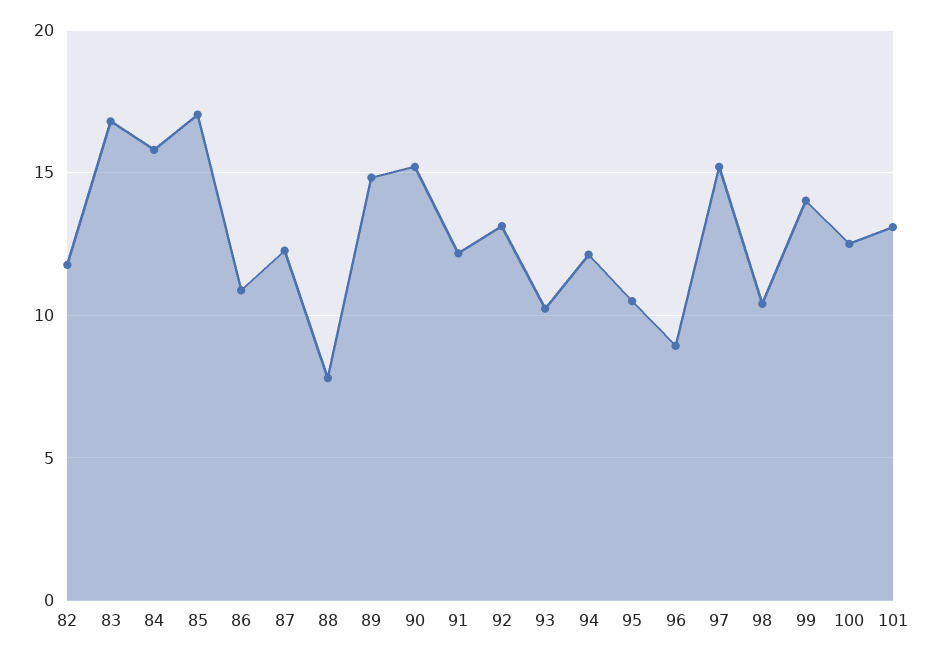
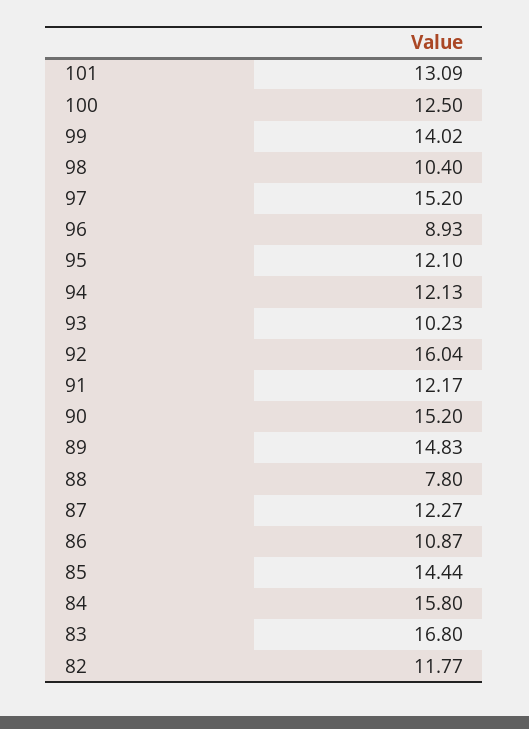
85: 17 -> 14.44
92: 13 -> 16.04
95: 10.5 -> 12.1

